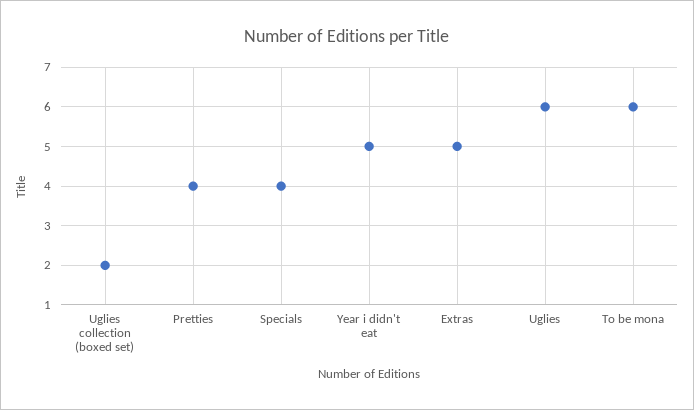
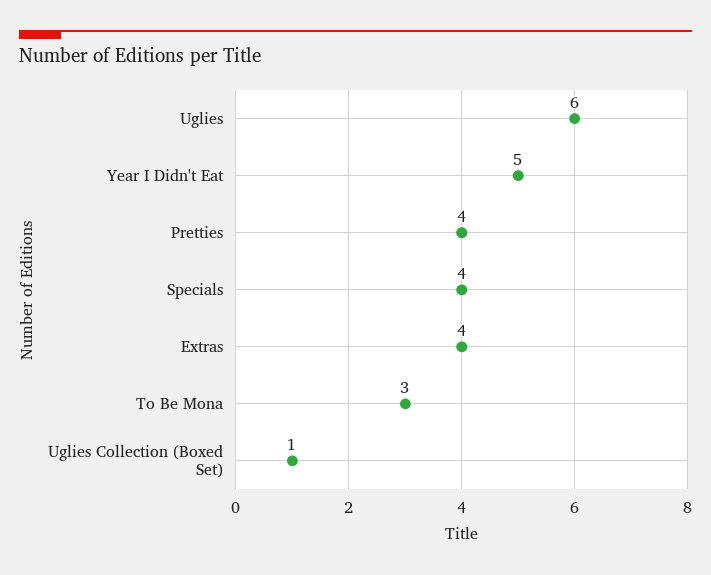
Uglies collection (boxed set): 2 -> 1
Extras: 5 -> 4
To be mona: 6 -> 3

